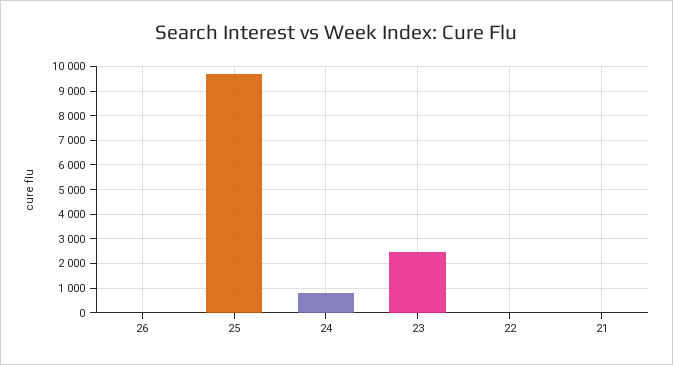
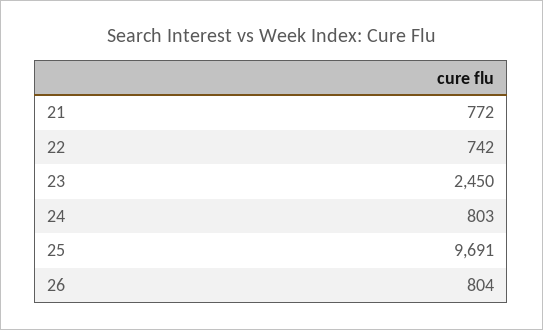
26: 0 -> 804
22: 0 -> 742
21: 0 -> 772

